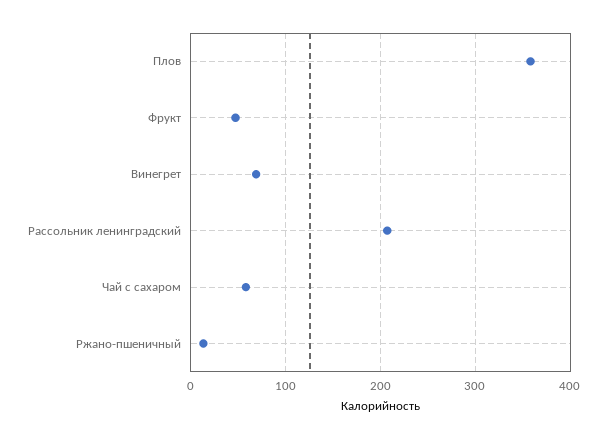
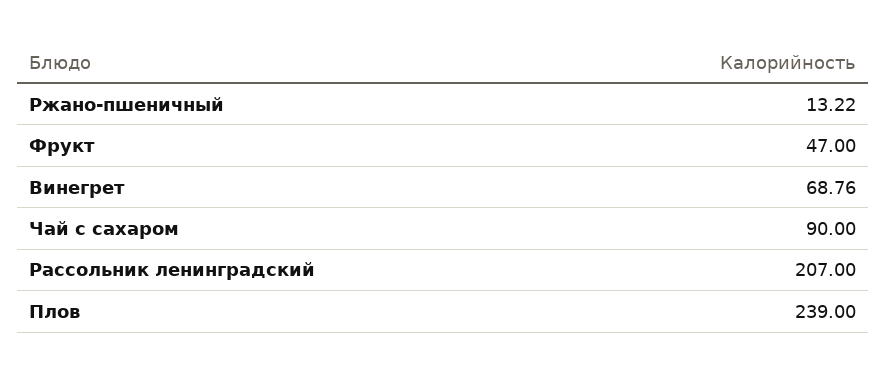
Плов: 360 -> 239
Чай с сахаром: 60 -> 90

